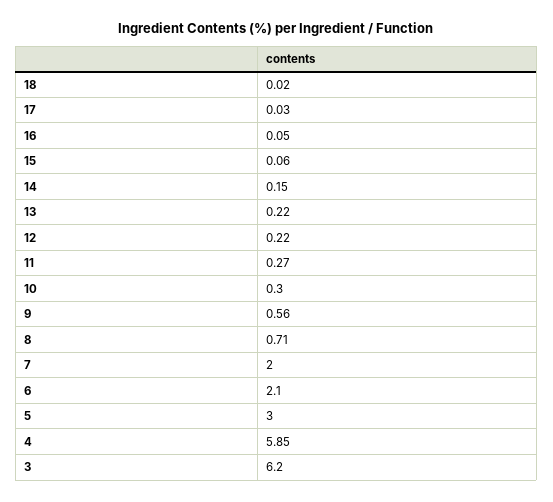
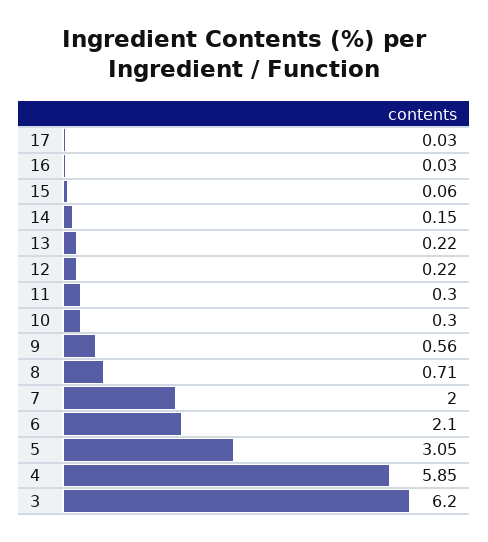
18: 0.02 -> none
16: 0.05 -> 0.03
11: 0.27 -> 0.3
5: 3 -> 3.05

